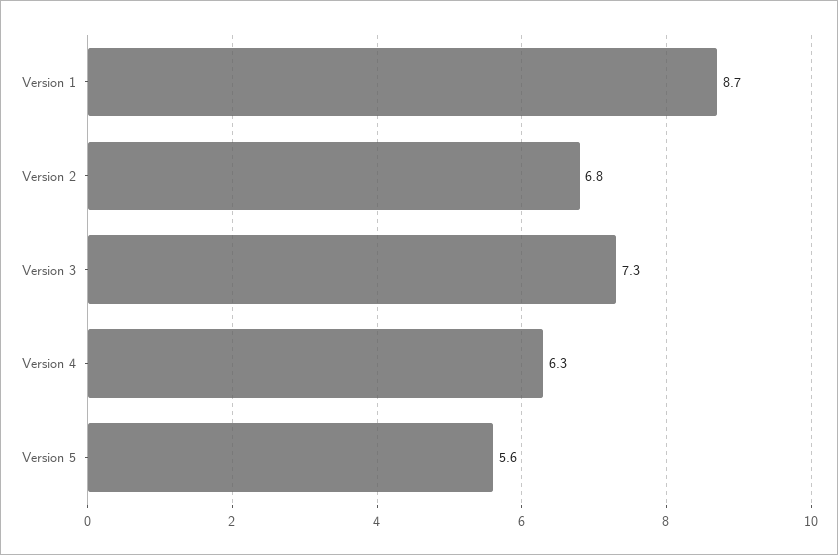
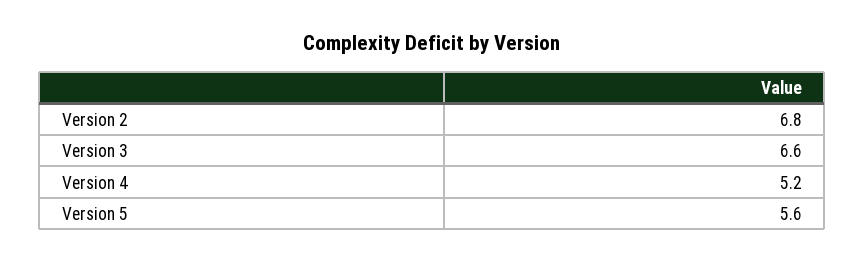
Version 1: 8.7 -> none
Version 3: 7.3 -> 6.6
Version 4: 6.3 -> 5.2

